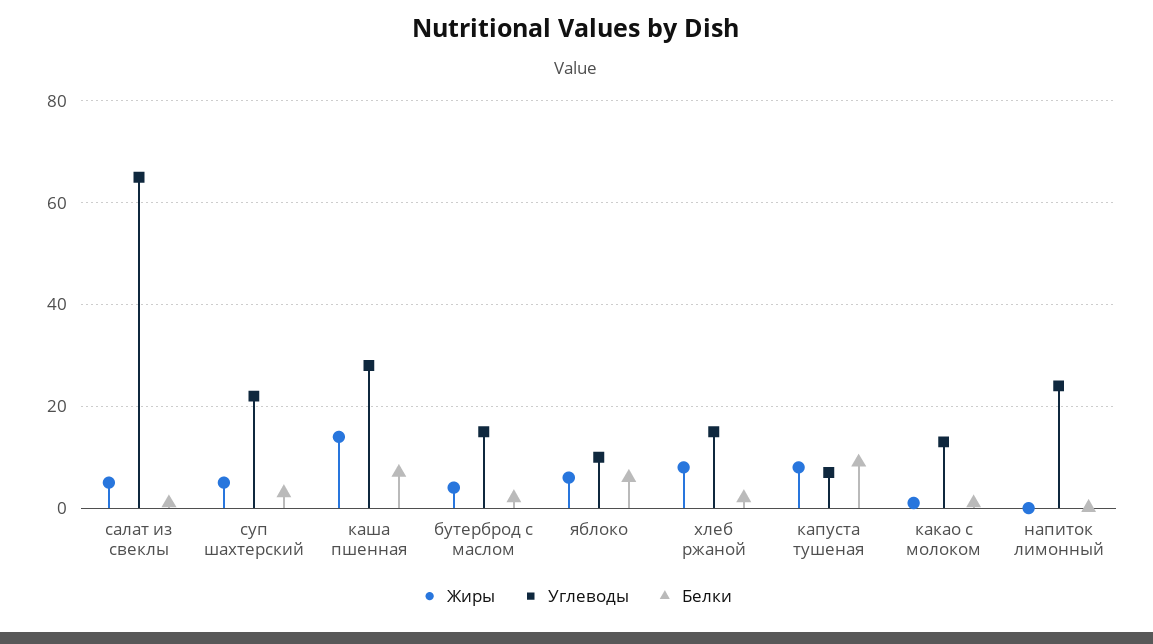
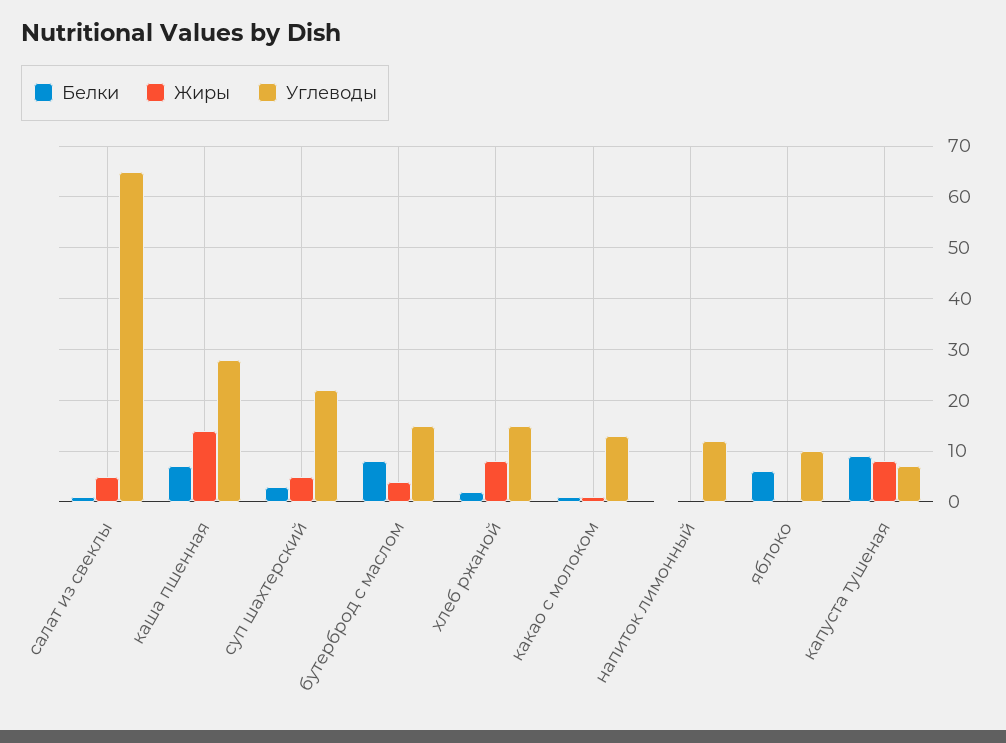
Белки, бутерброд с маслом: 2 -> 8
Жиры, яблоко: 6 -> 0
Углеводы, напиток лимонный: 24 -> 12

